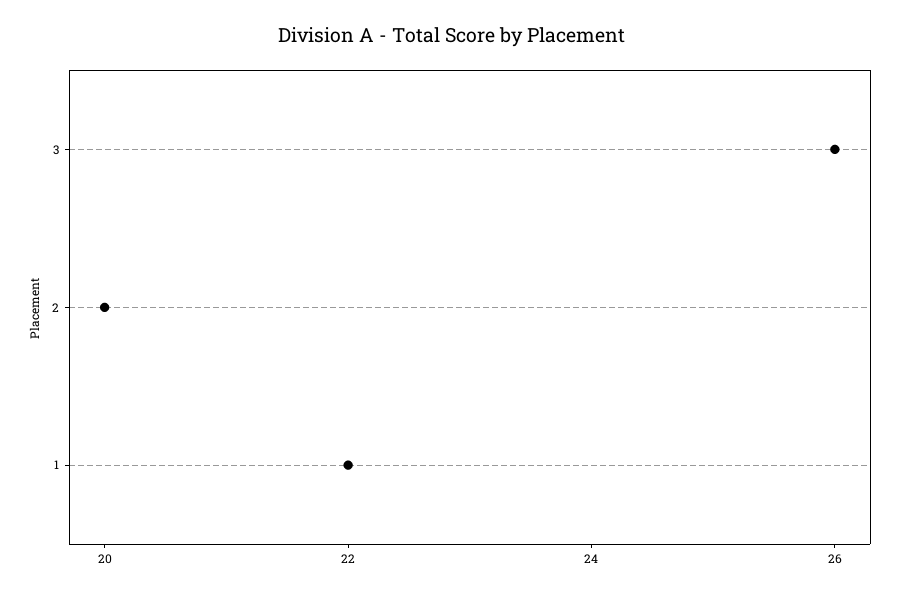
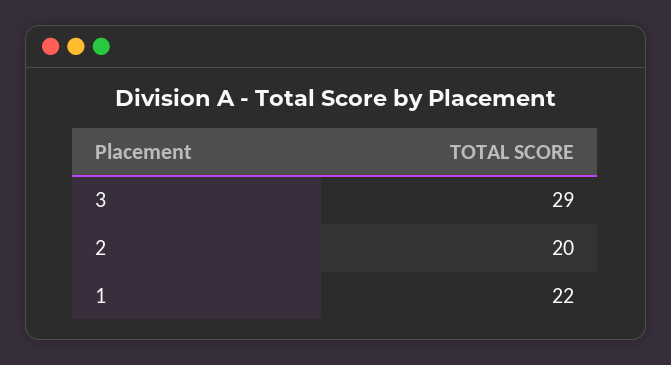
3: 26 -> 29

